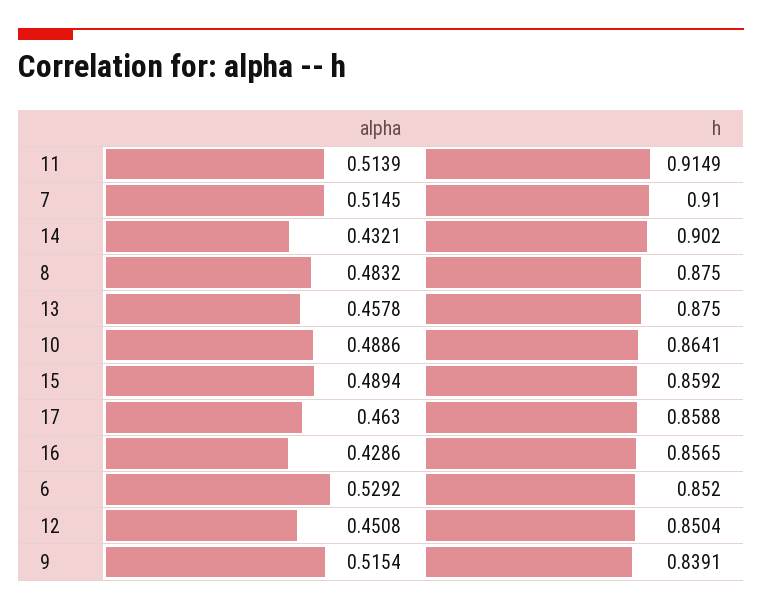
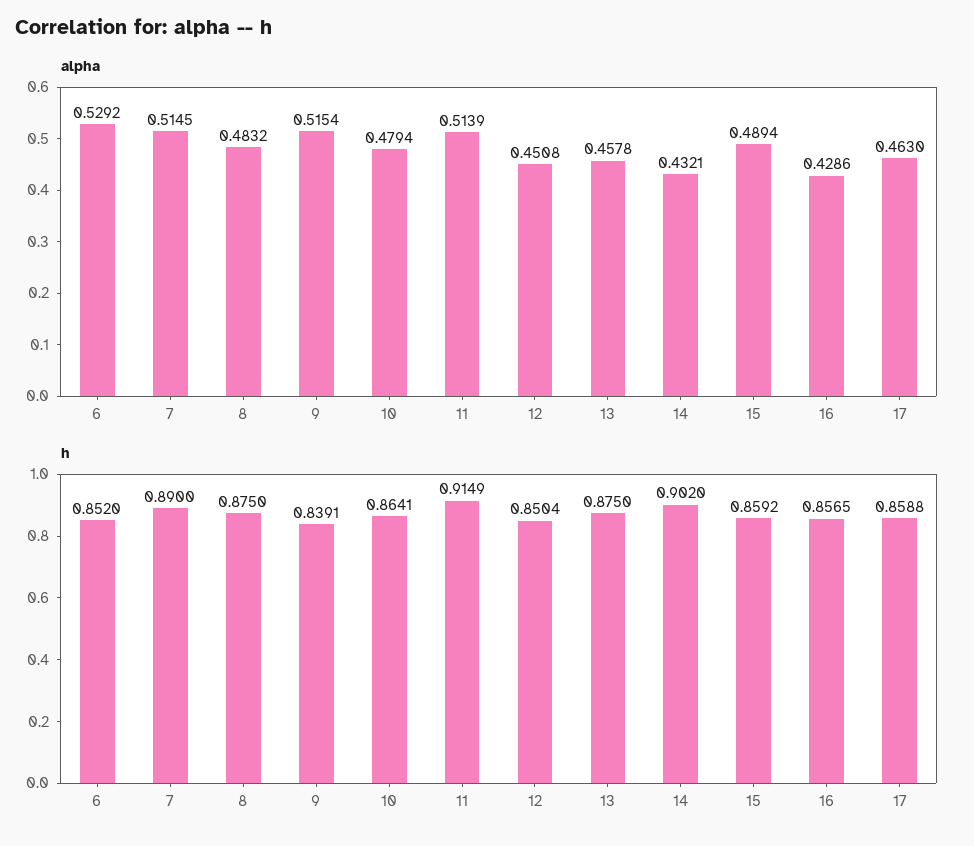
h, 7: 0.91 -> 0.89
alpha, 10: 0.4886 -> 0.4794

